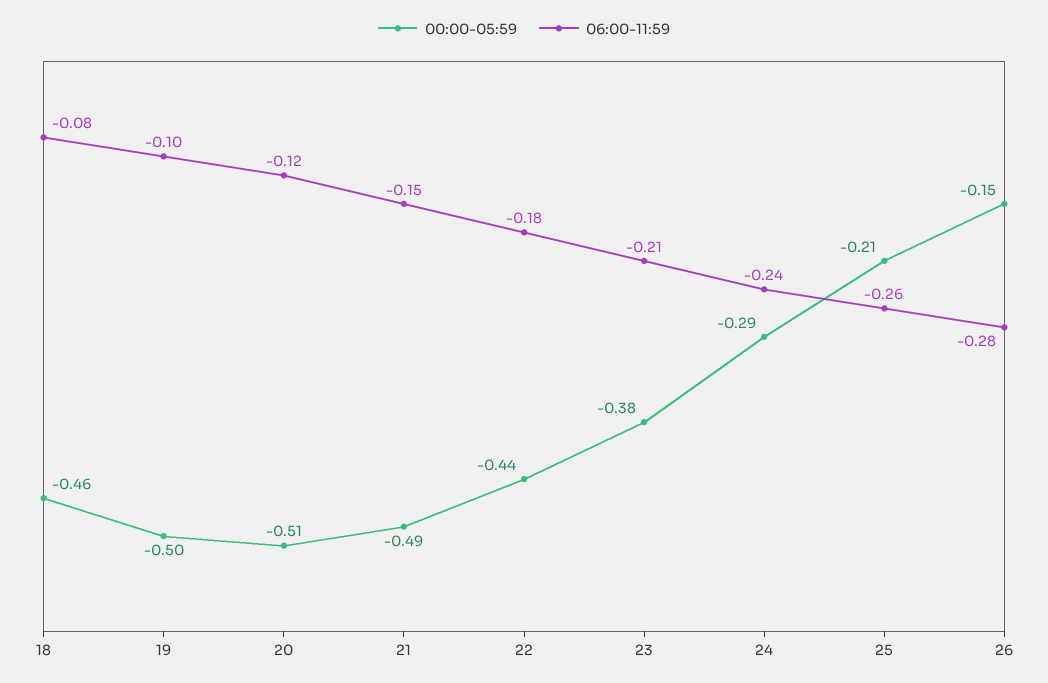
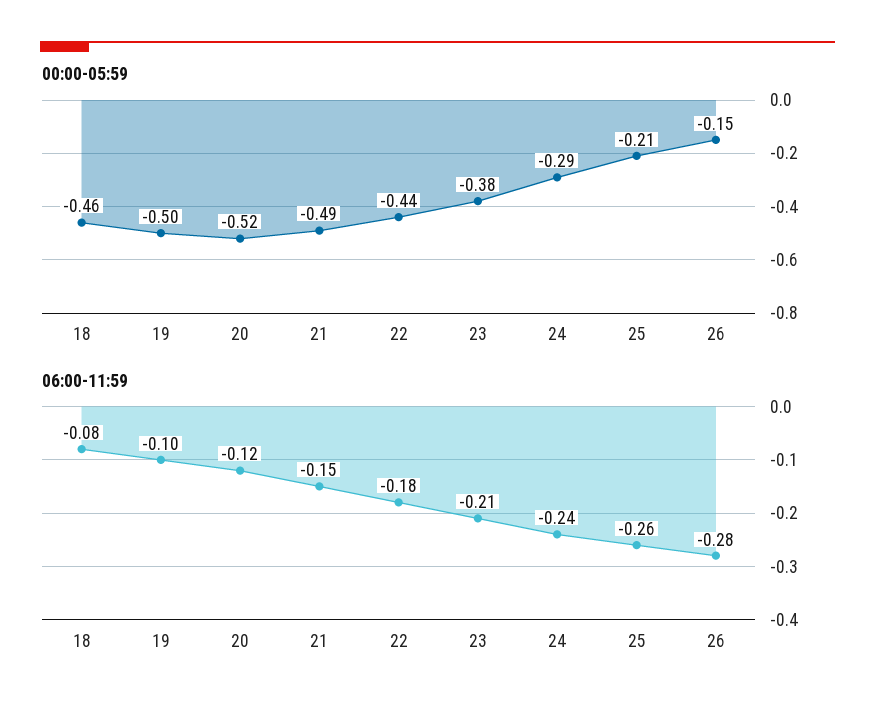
00:00-05:59, 20: -0.51 -> -0.52

